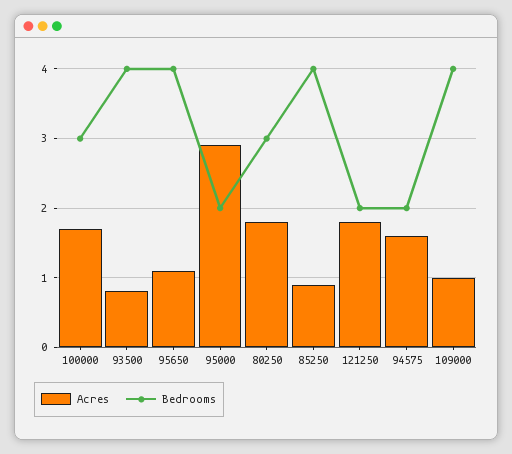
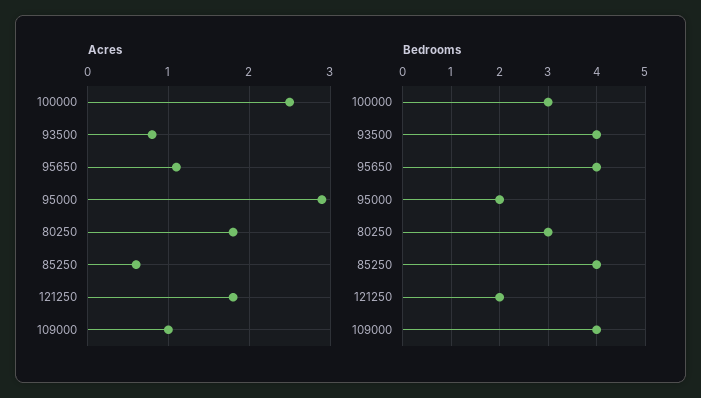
Acres, 100000: 1.7 -> 2.5
Acres, 85250: 0.9 -> 0.6
Acres, 94575: 1.6 -> none
Bedrooms, 94575: 2 -> none

